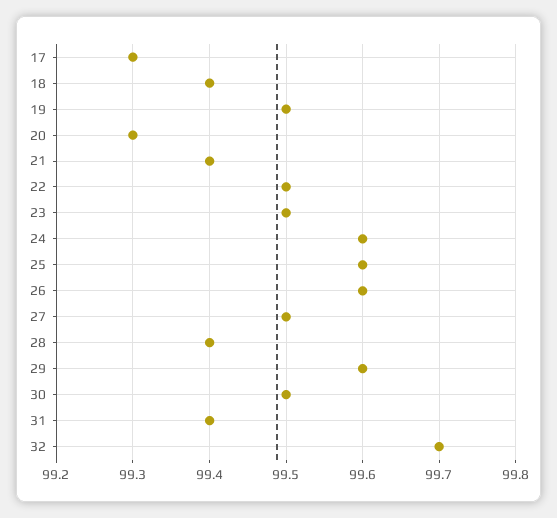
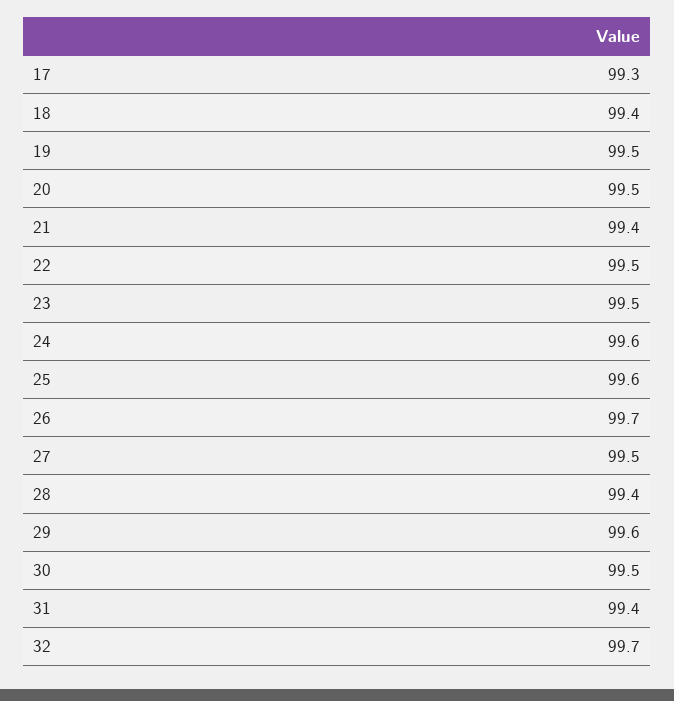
20: 99.3 -> 99.5
26: 99.6 -> 99.7

